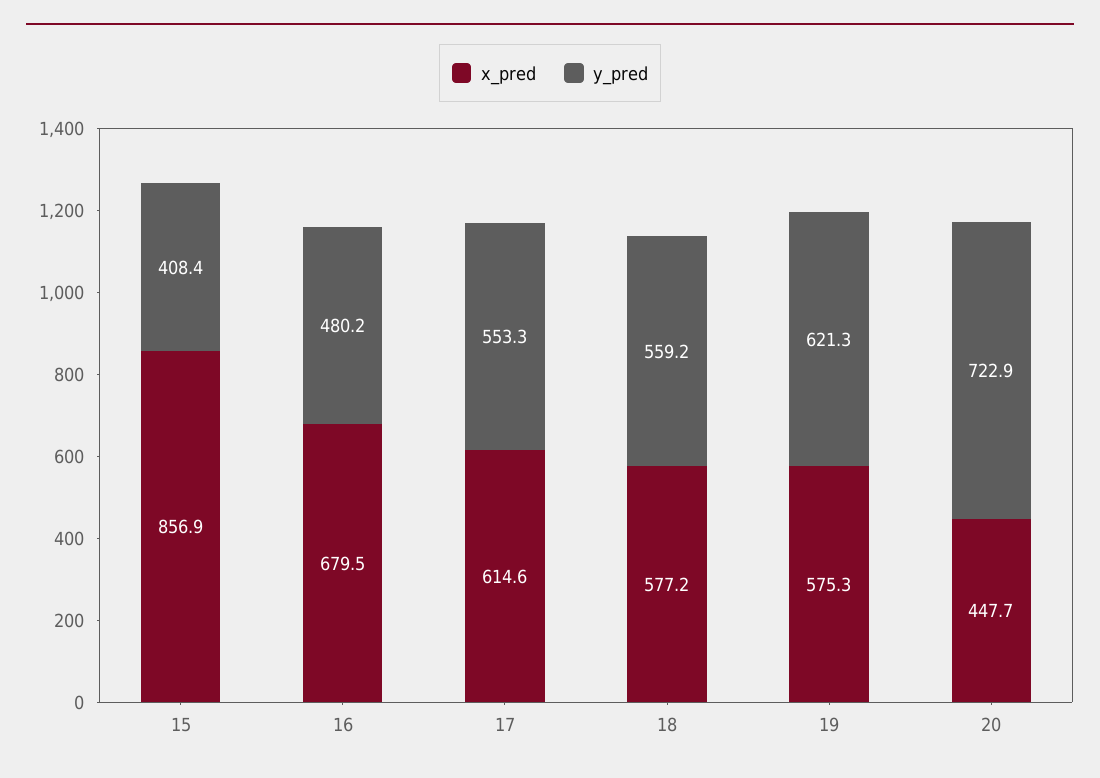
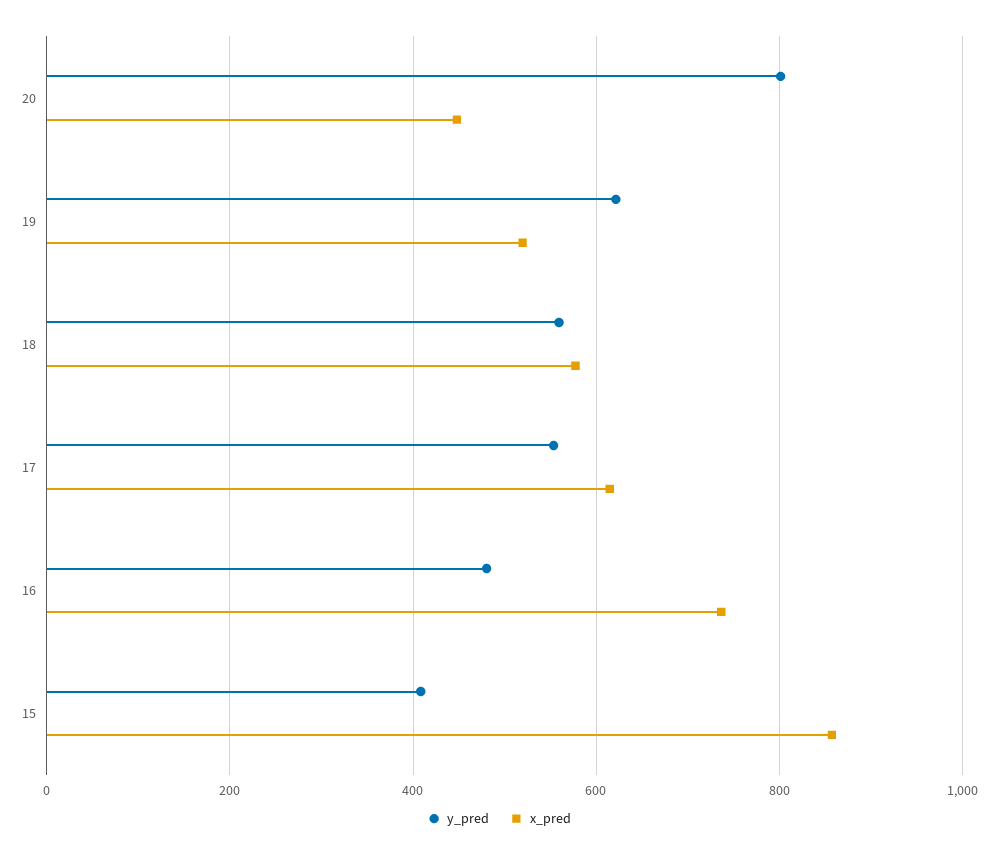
x_pred, 16: 679.5 -> 740
x_pred, 19: 575.3 -> 520
y_pred, 20: 722.9 -> 800

